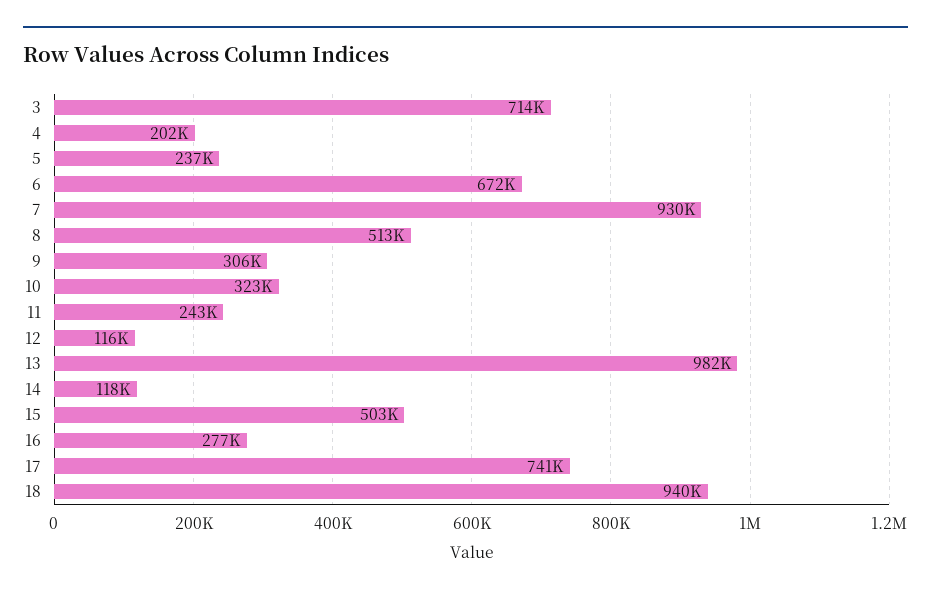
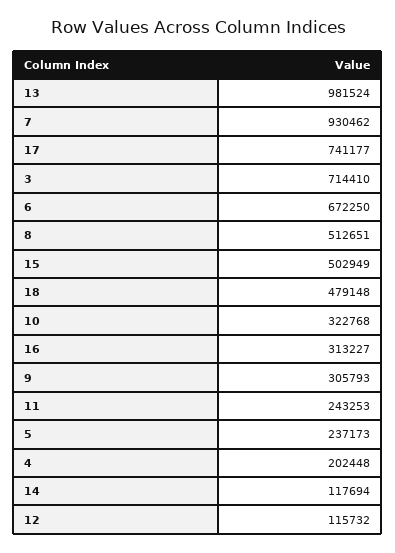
16: 277000 -> 313227
18: 940000 -> 479148

